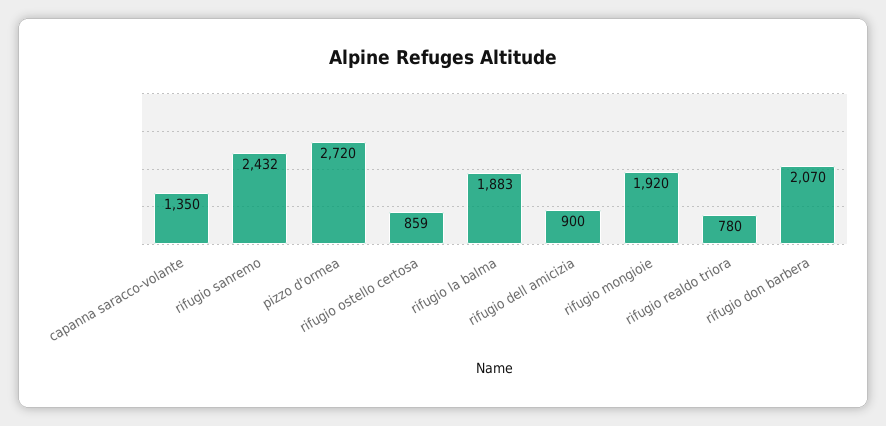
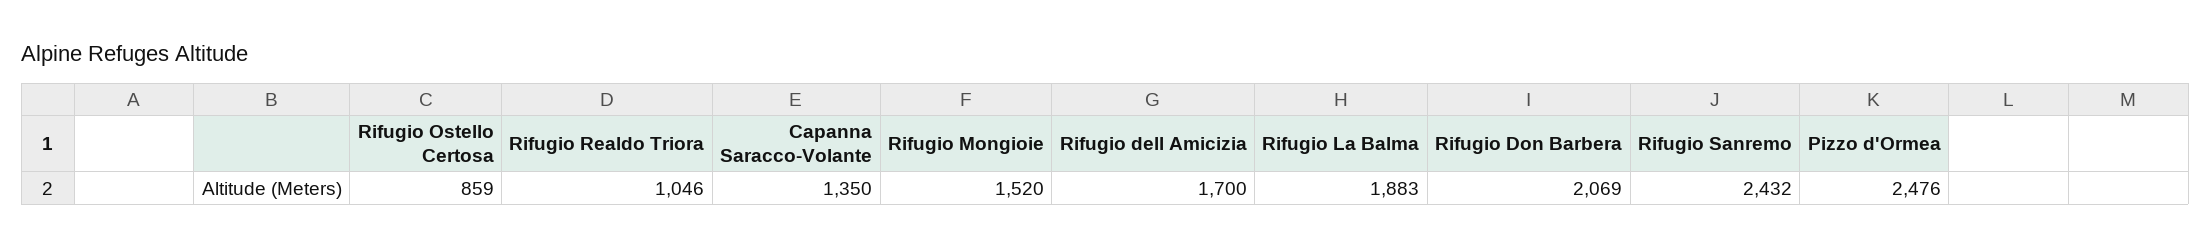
pizzo d'ormea: 2720 -> 2476
rifugio dell amicizia: 900 -> 1700
rifugio mongioie: 1920 -> 1520
rifugio realdo triora: 780 -> 1046
rifugio don barbera: 2070 -> 2069

